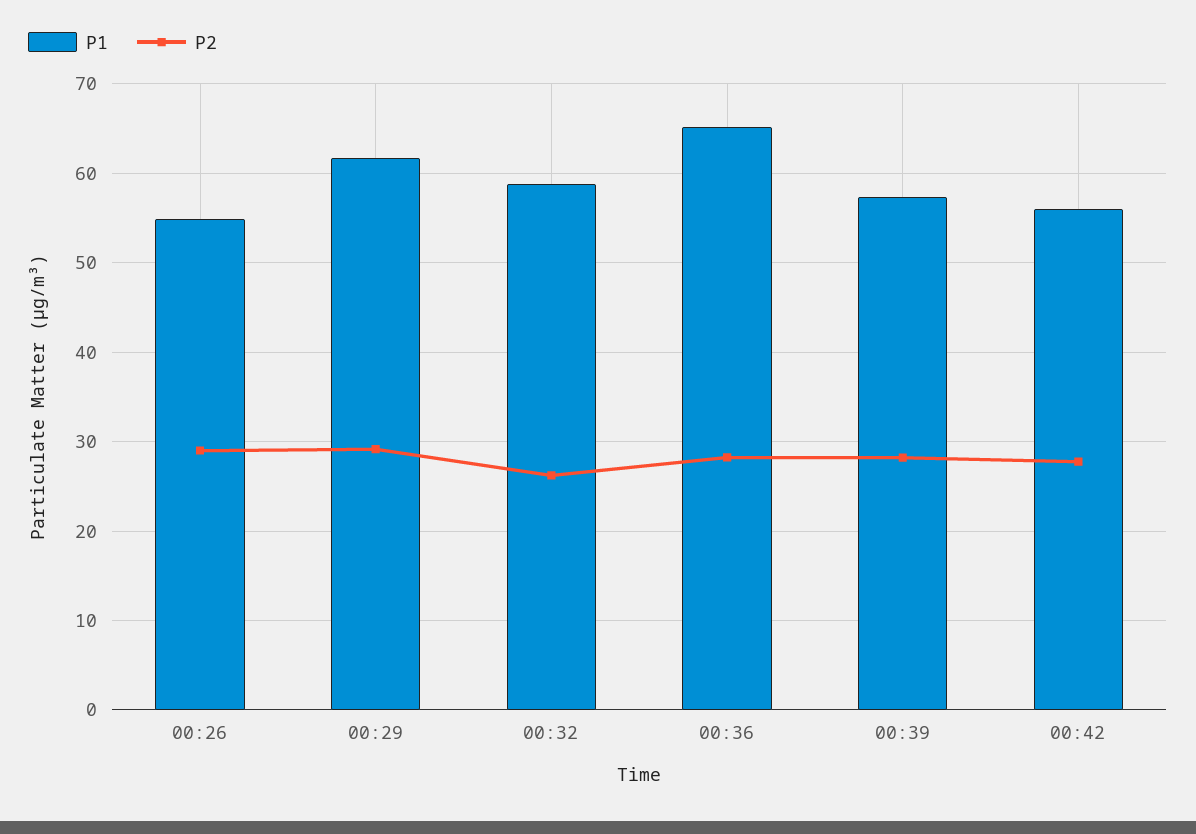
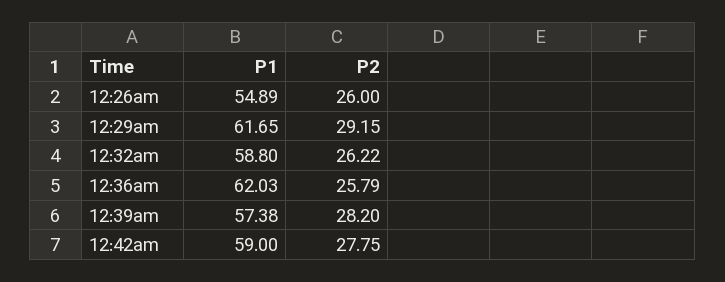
P2, 00:26: 29 -> 26
P1, 00:36: 65 -> 62.03
P2, 00:36: 28 -> 25.79
P1, 00:42: 56 -> 59

